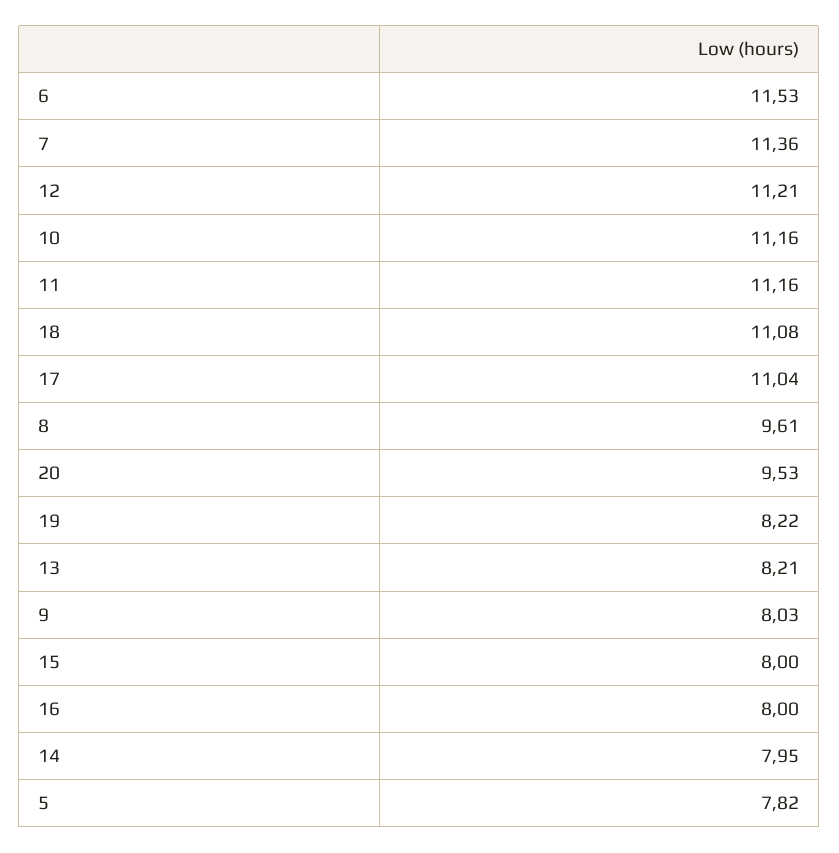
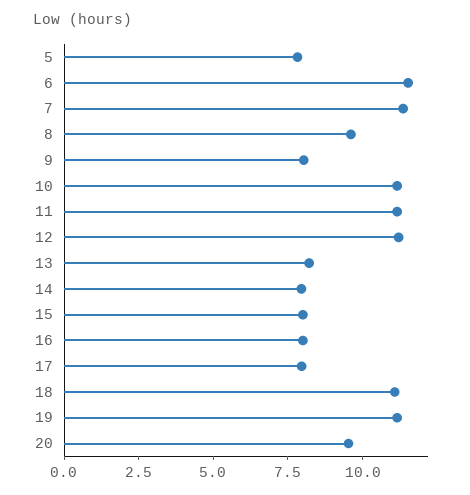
17: 11.04 -> 8
19: 8.22 -> 11

